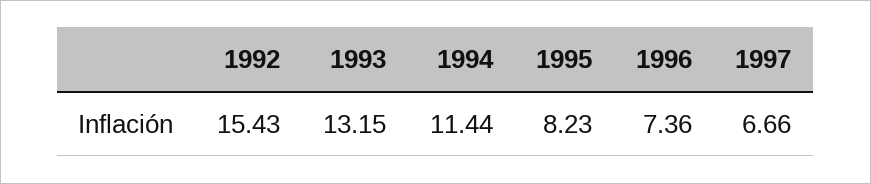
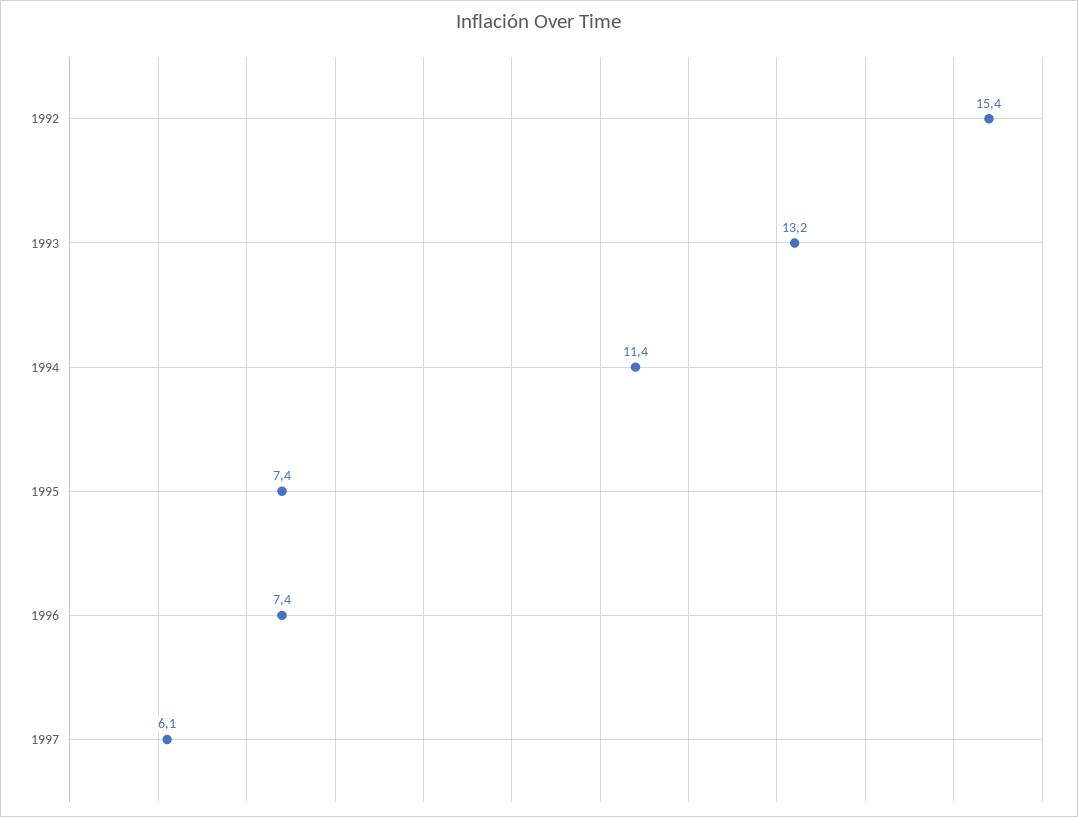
1995: 8.23 -> 7.4
1997: 6.66 -> 6.1

